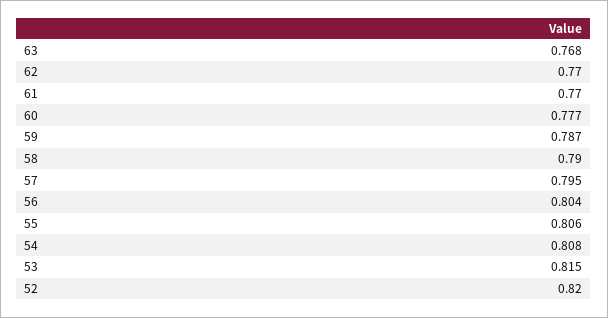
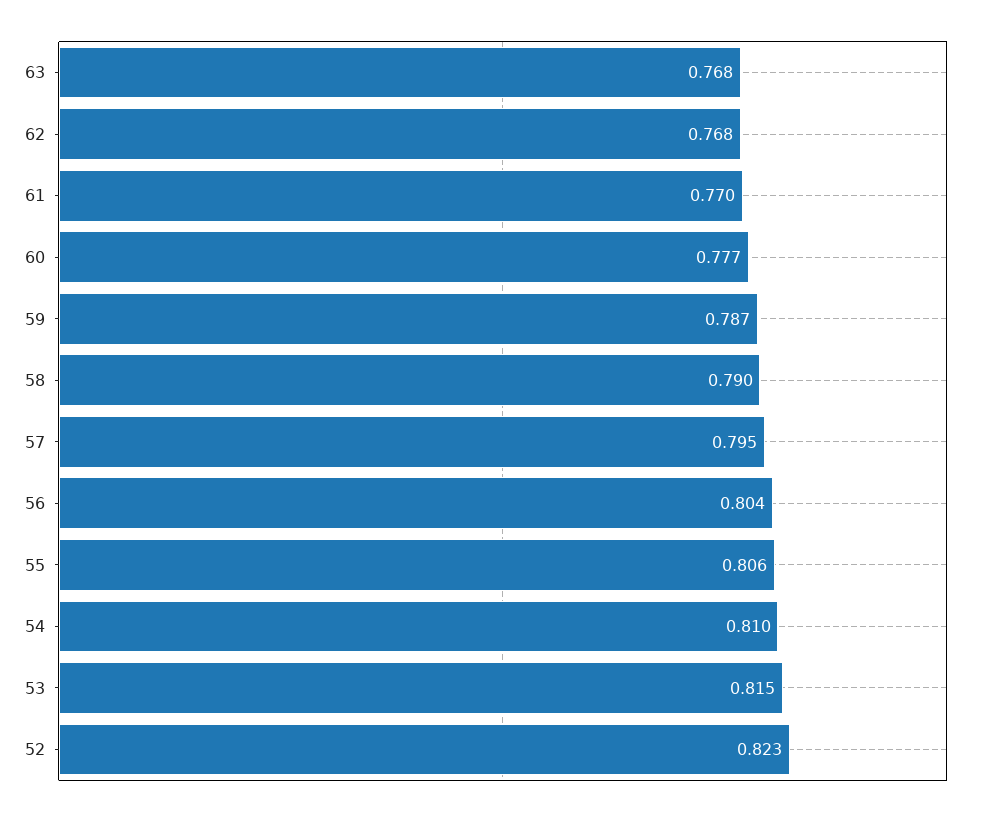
62: 0.77 -> 0.768
54: 0.808 -> 0.81
52: 0.82 -> 0.823

